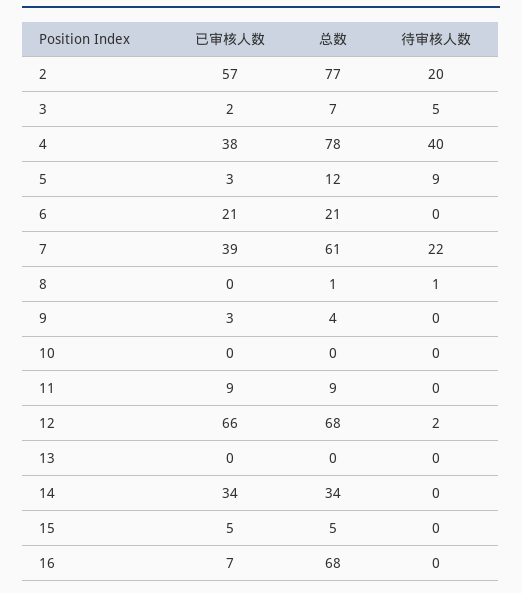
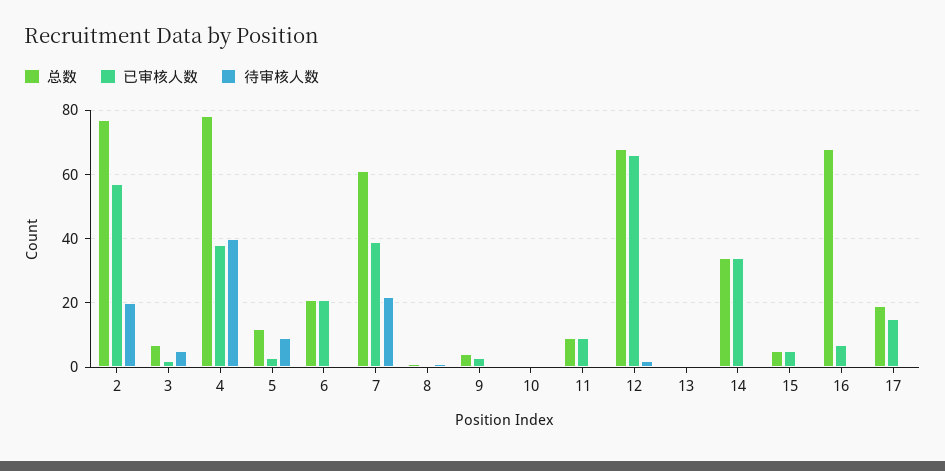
总数, 17: none -> 20
已审核人数, 17: none -> 15
待审核人数, 17: none -> 0

